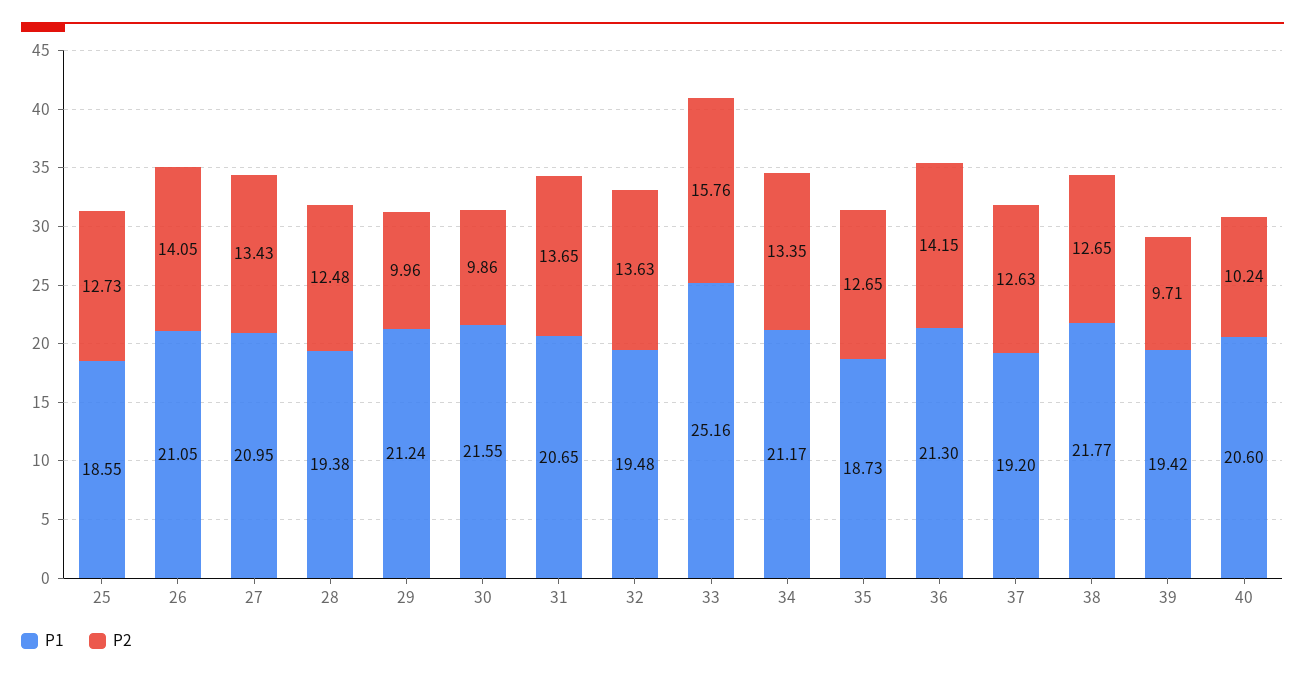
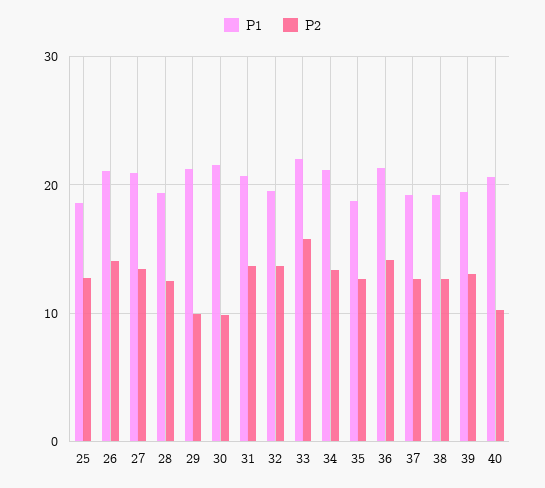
P1, 33: 25.16 -> 22
P1, 38: 21.77 -> 19
P2, 39: 9.71 -> 13

